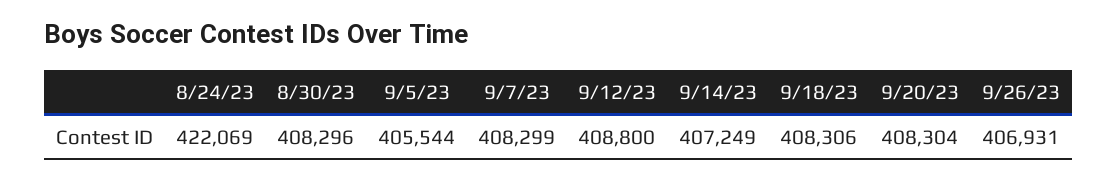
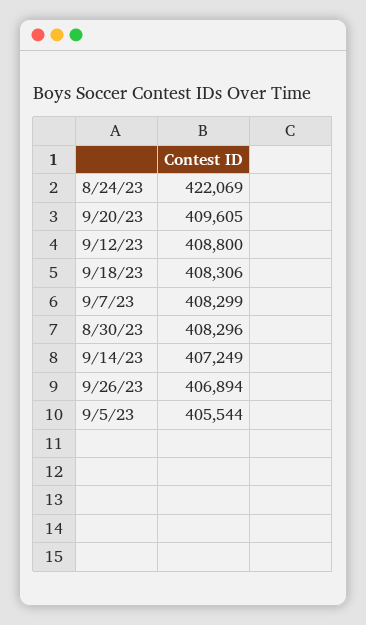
9/20/23: 408304 -> 409605
9/26/23: 406931 -> 406894

